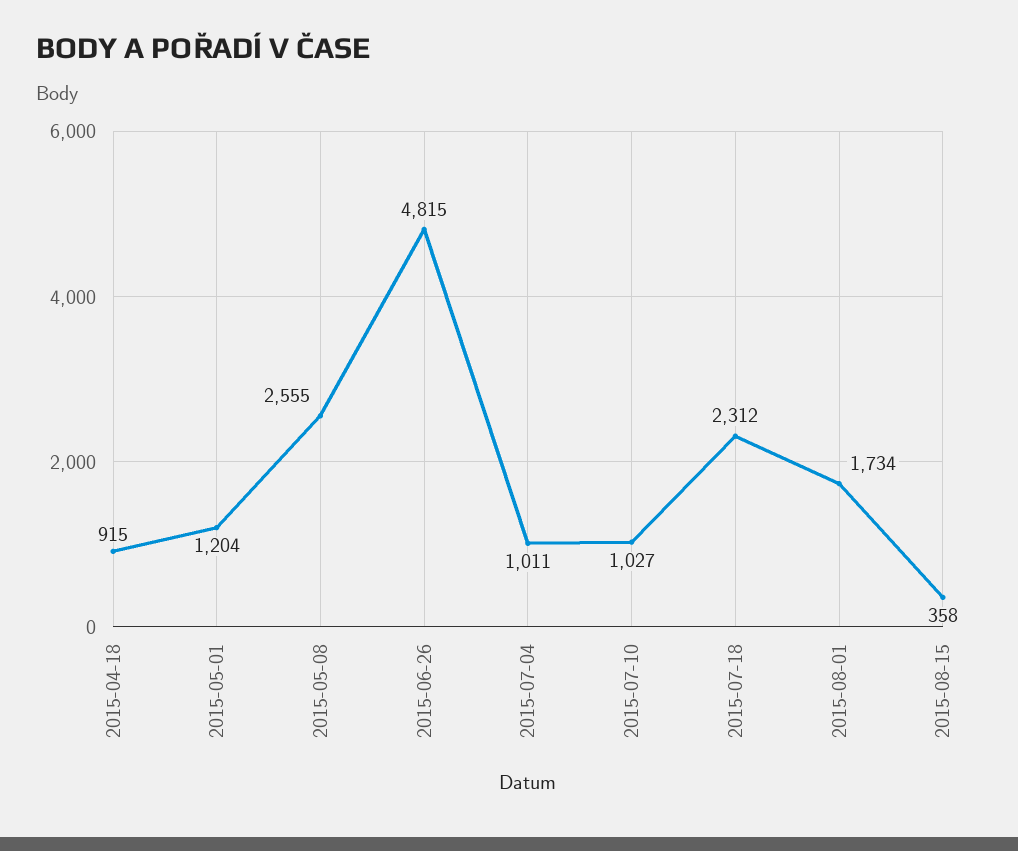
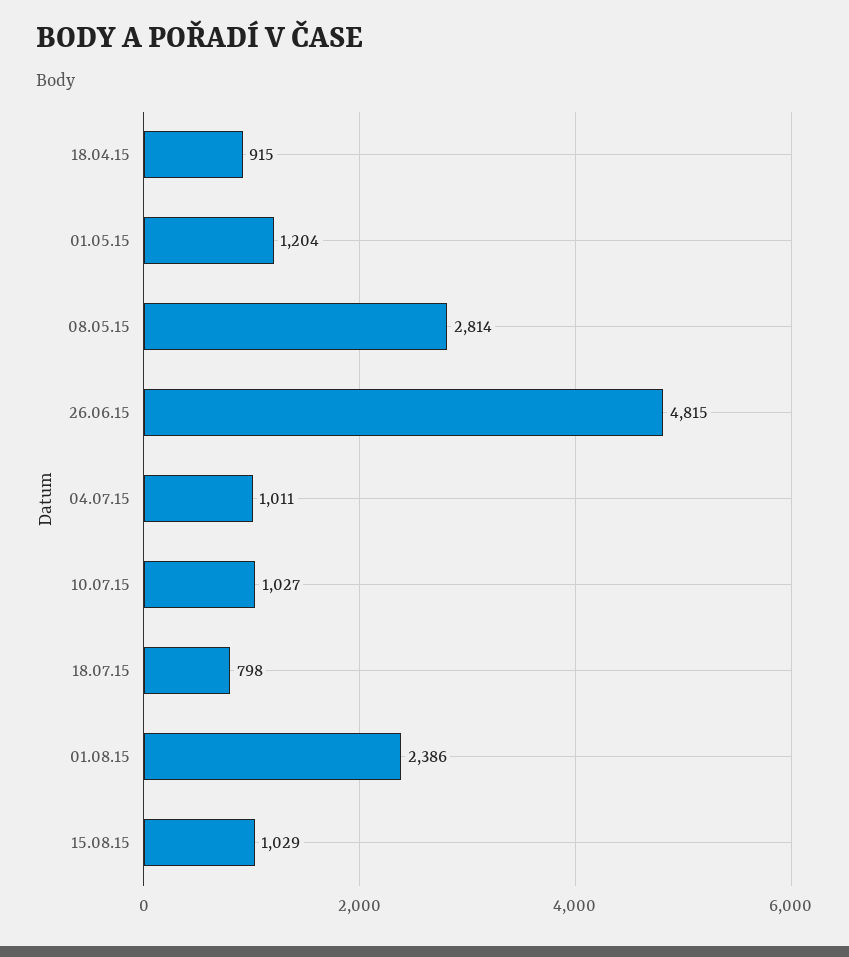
2015-05-08: 2555 -> 2814
2015-07-18: 2312 -> 798
2015-08-01: 1734 -> 2386
2015-08-15: 358 -> 1029

